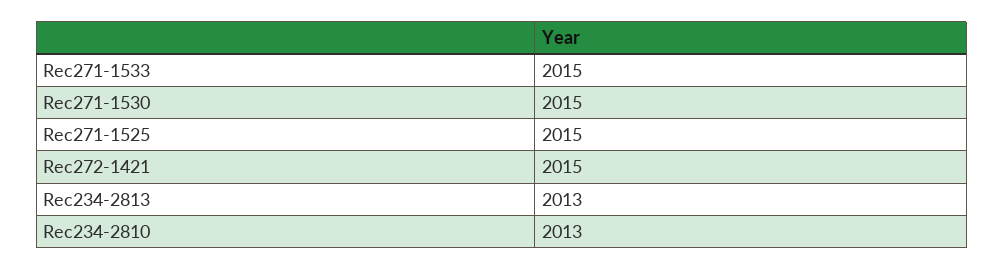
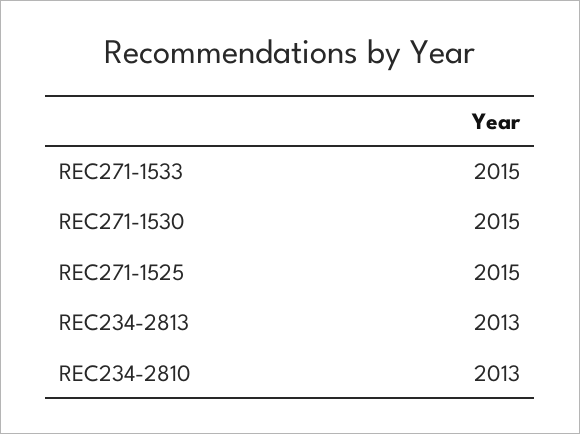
Rec272-1421: 2015 -> none

